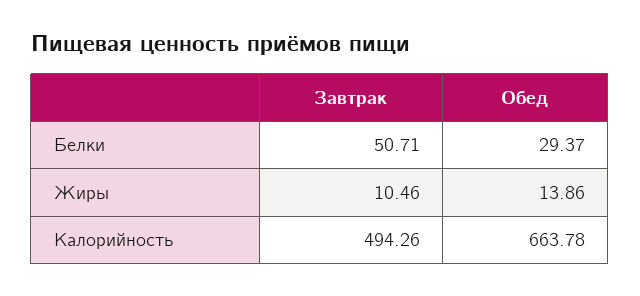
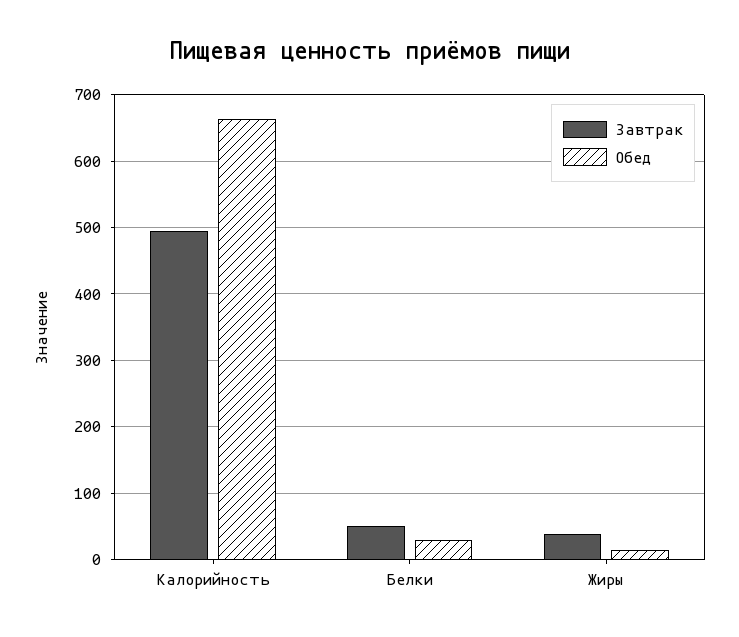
Завтрак, Жиры: 10.46 -> 40

